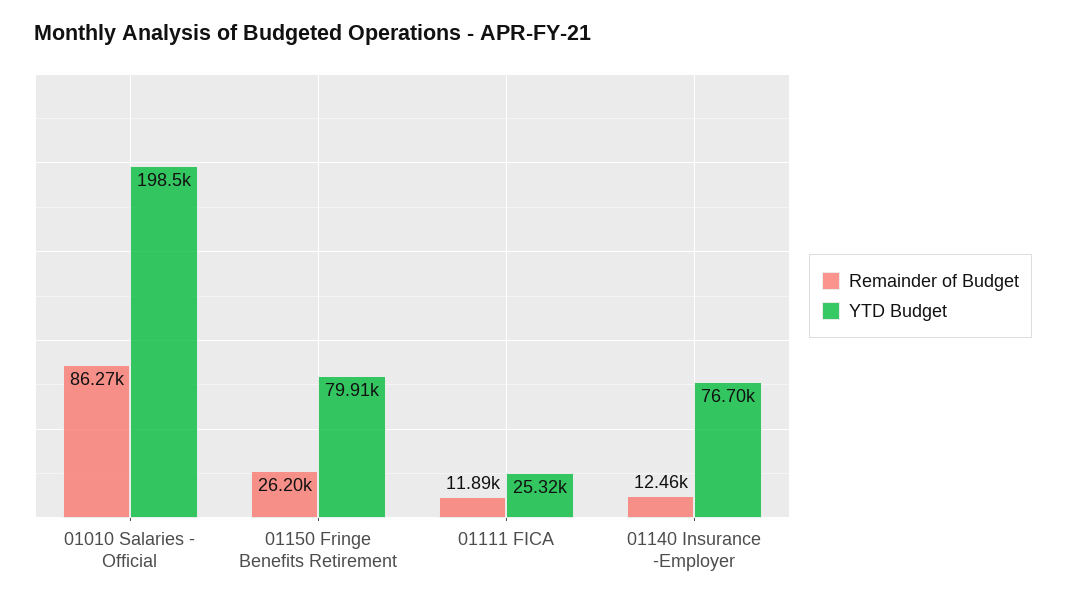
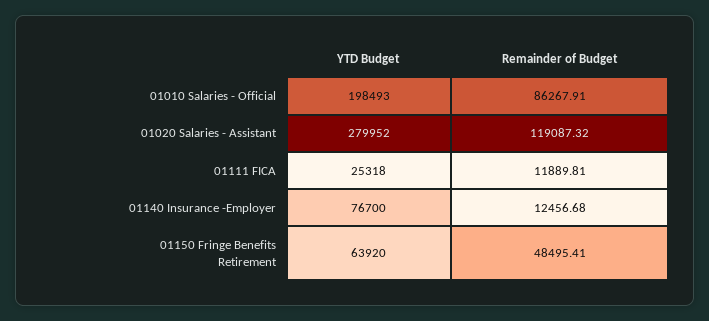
Remainder of Budget, 01150 Fringe Benefits Retirement: 26200 -> 48495.41
YTD Budget, 01150 Fringe Benefits Retirement: 79910 -> 63920
YTD Budget, 01020 Salaries - Assistant: none -> 279952
Remainder of Budget, 01020 Salaries - Assistant: none -> 119087.32

